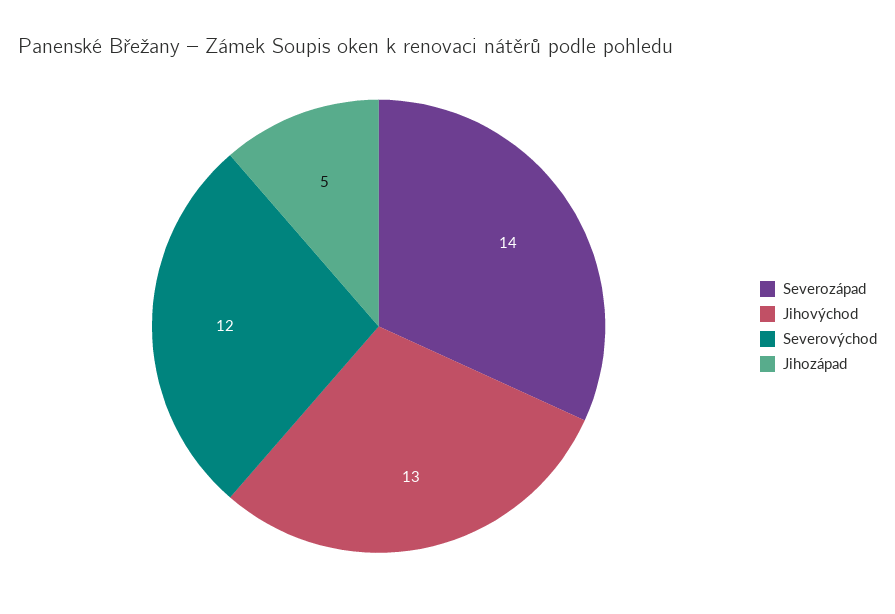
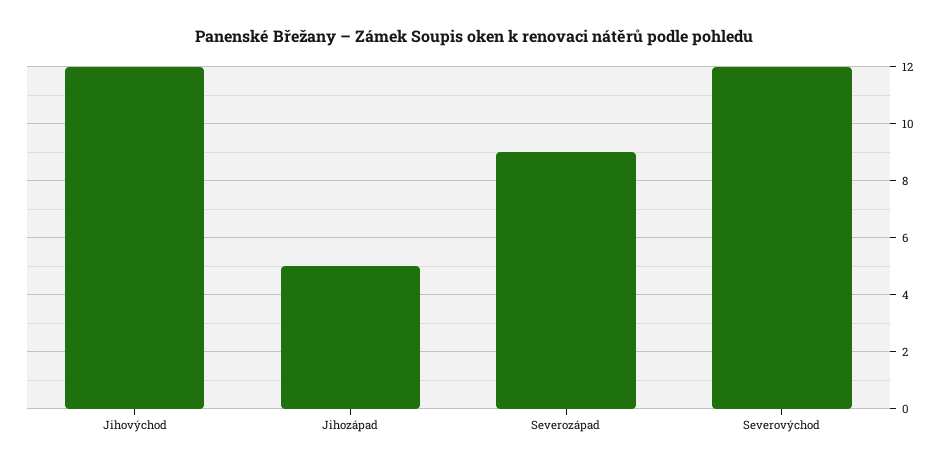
Severozápad: 14 -> 9
Jihovýchod: 13 -> 12

